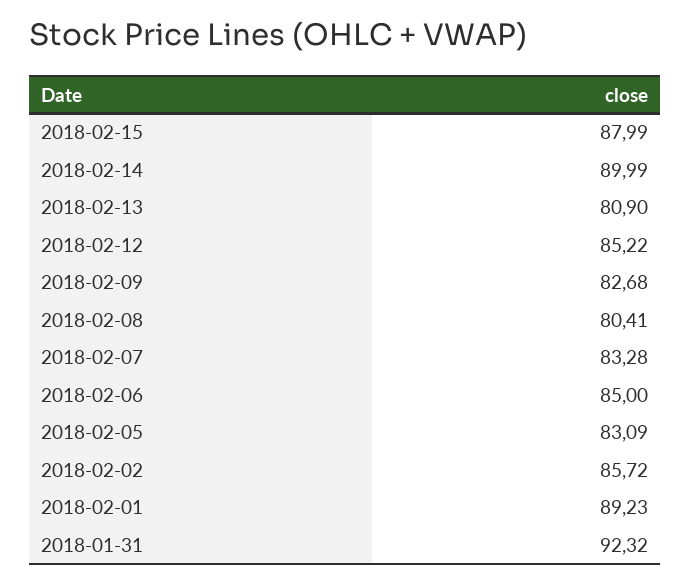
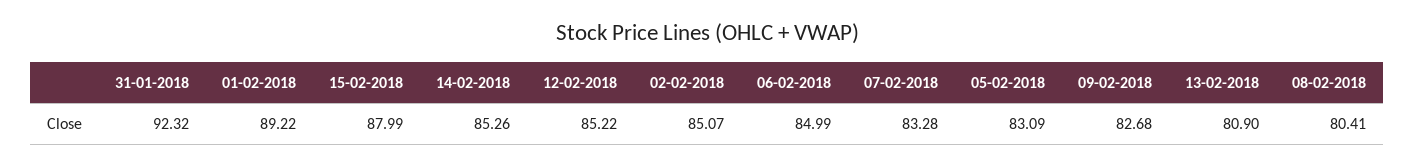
2018-02-14: 89.99 -> 85.26
2018-02-06: 85 -> 84.99
2018-02-02: 85.72 -> 85.07
2018-02-01: 89.23 -> 89.22

